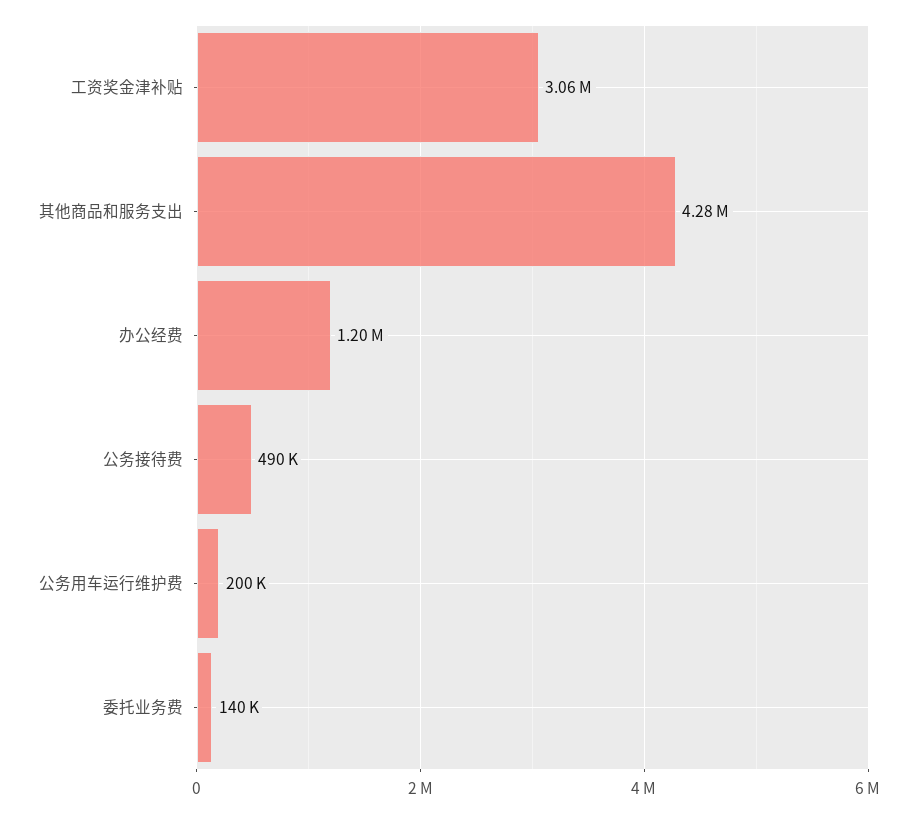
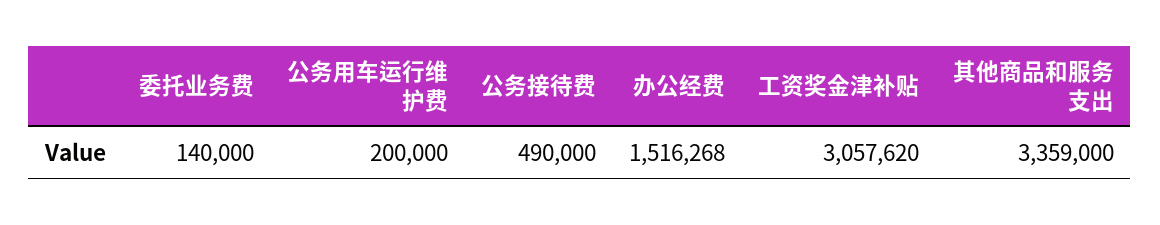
其他商品和服务支出: 4280000 -> 3359000
办公经费: 1200000 -> 1516268

